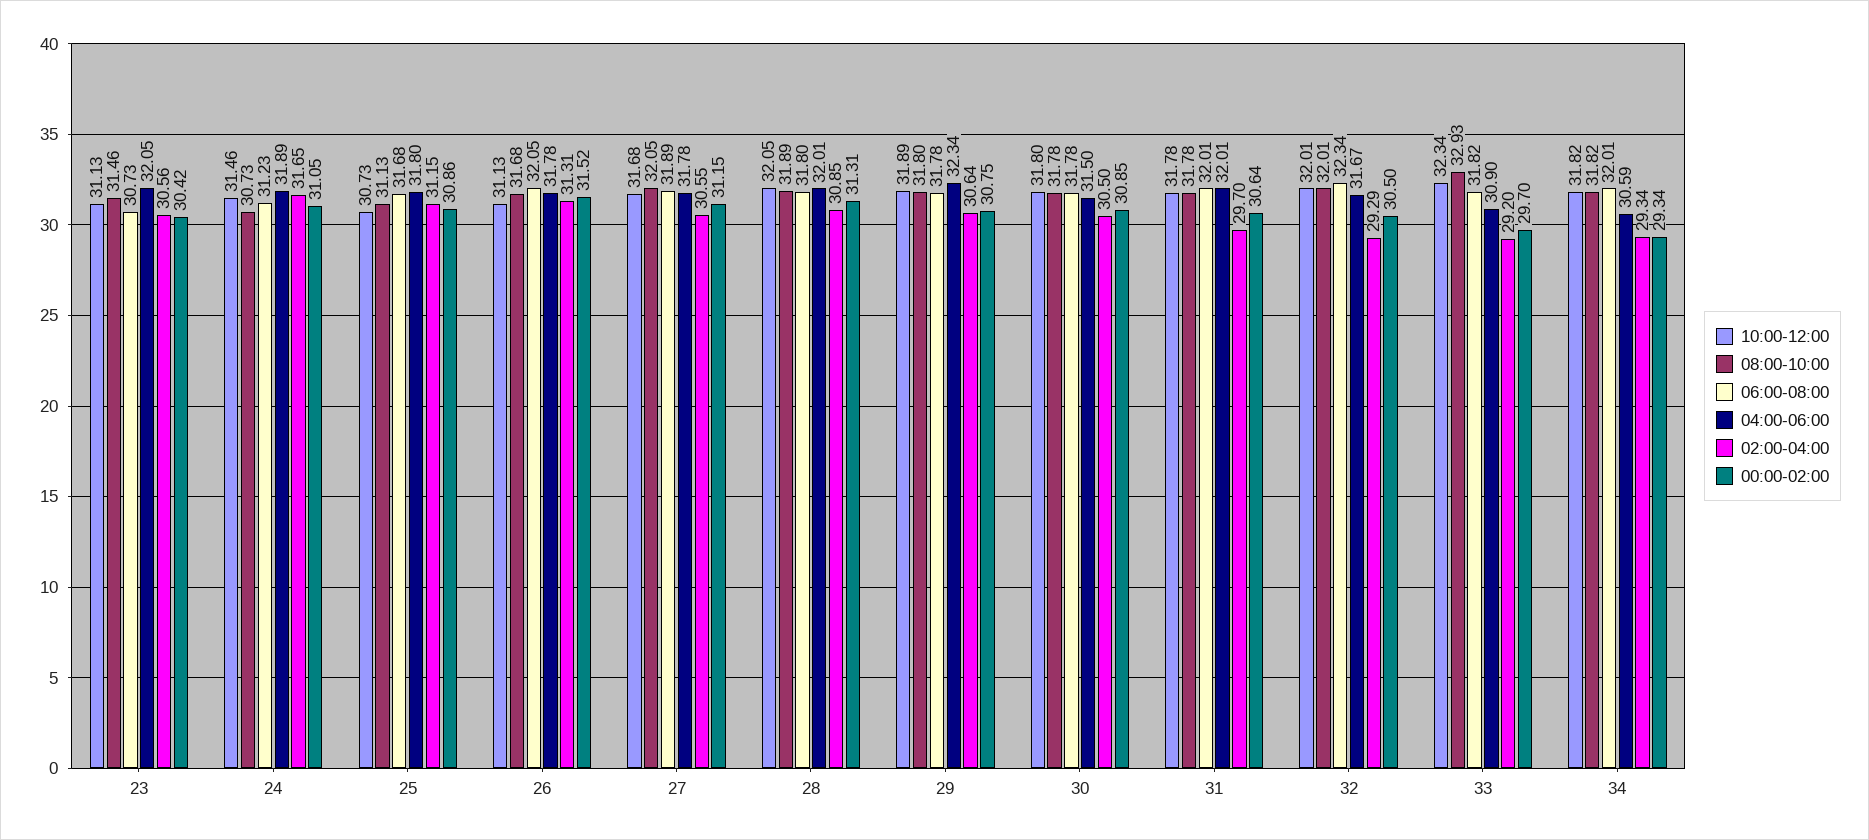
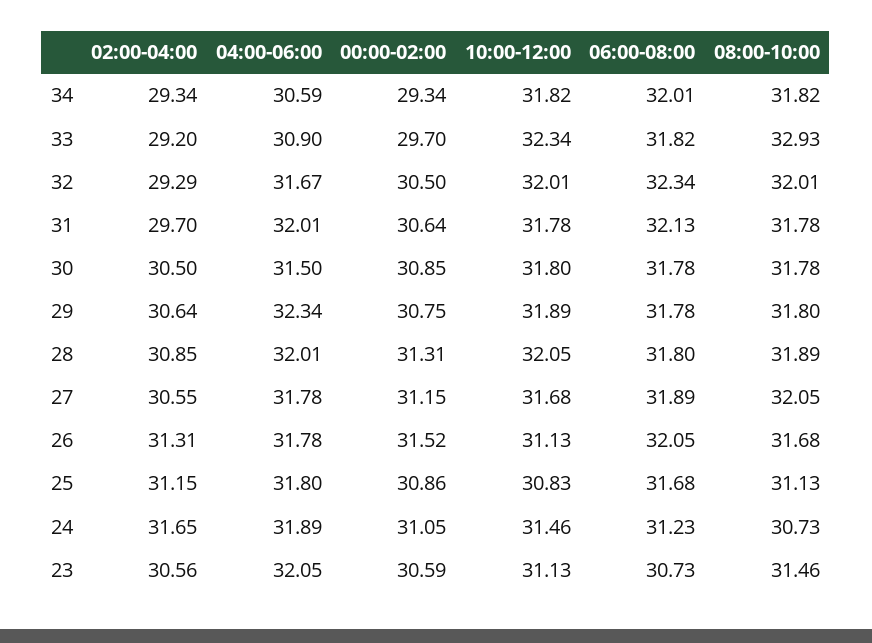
00:00-02:00, 23: 30.42 -> 30.59
10:00-12:00, 25: 30.73 -> 30.83
06:00-08:00, 31: 32.01 -> 32.13

